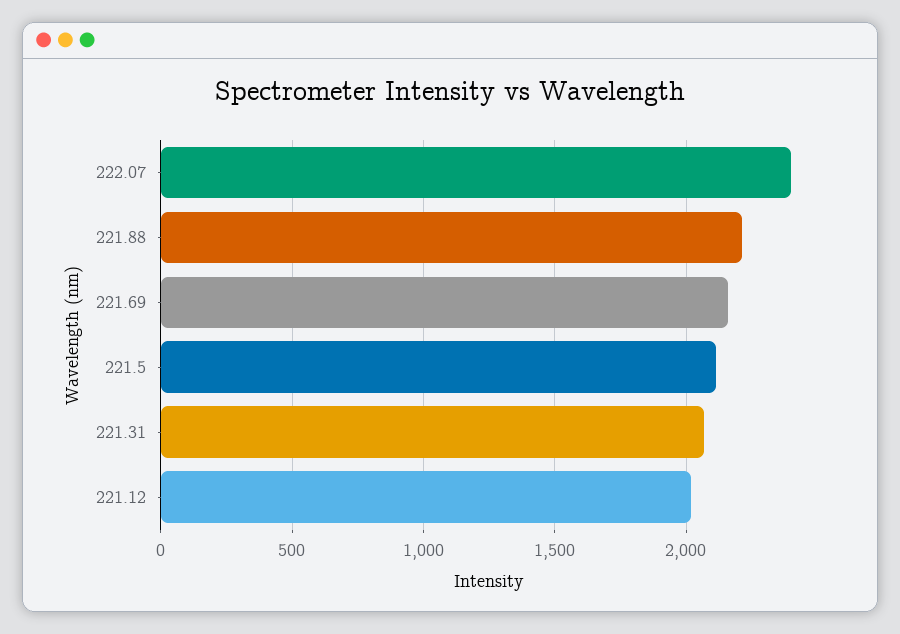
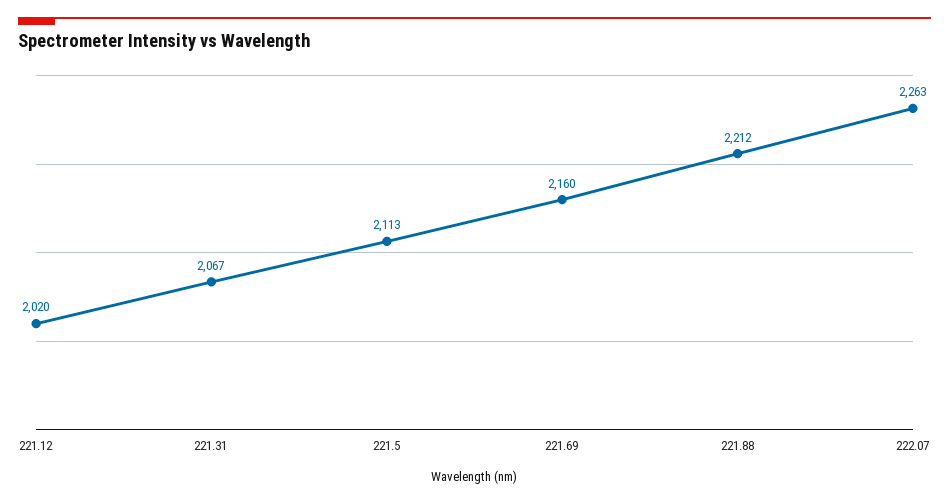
222.07: 2400 -> 2263

